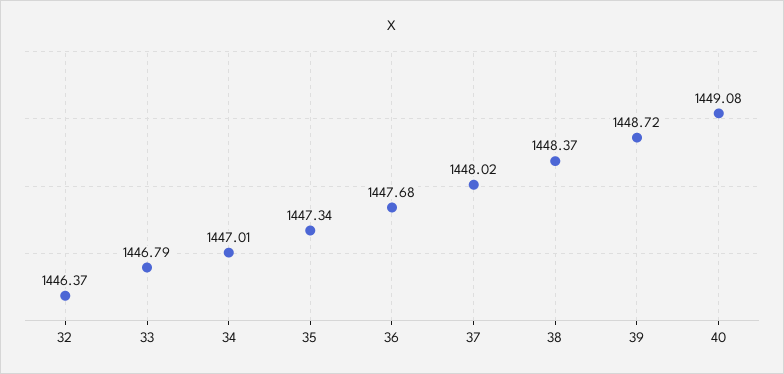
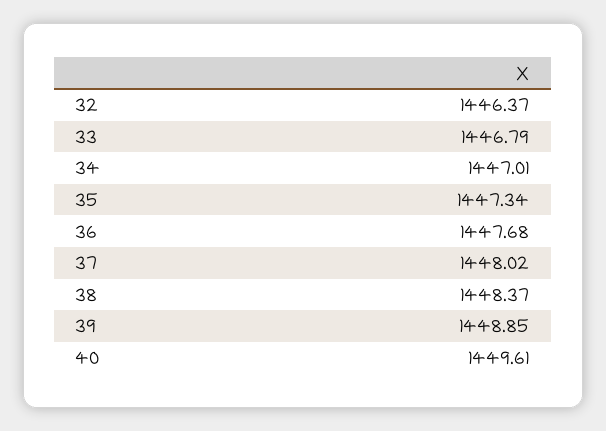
39: 1448.72 -> 1448.85
40: 1449.08 -> 1449.61

